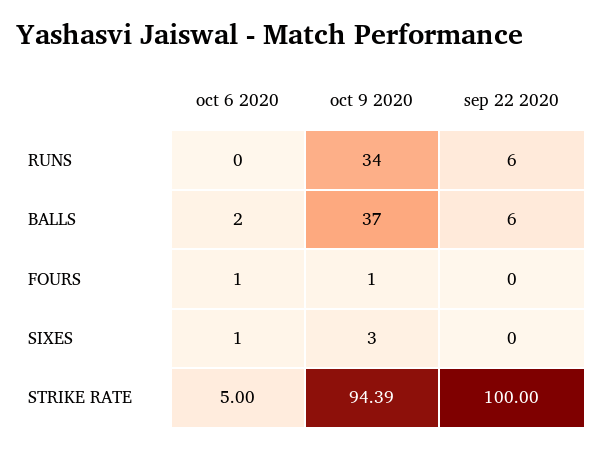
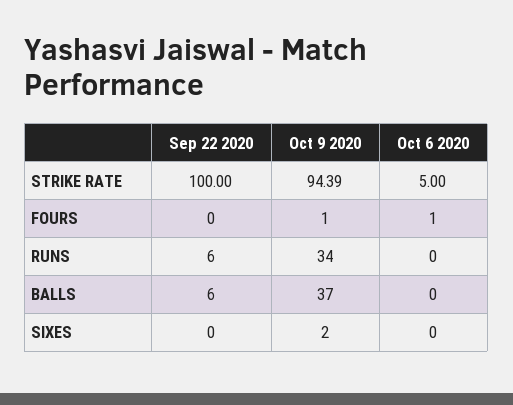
oct 6 2020, BALLS: 2 -> 0
oct 6 2020, SIXES: 1 -> 0
oct 9 2020, SIXES: 3 -> 2

